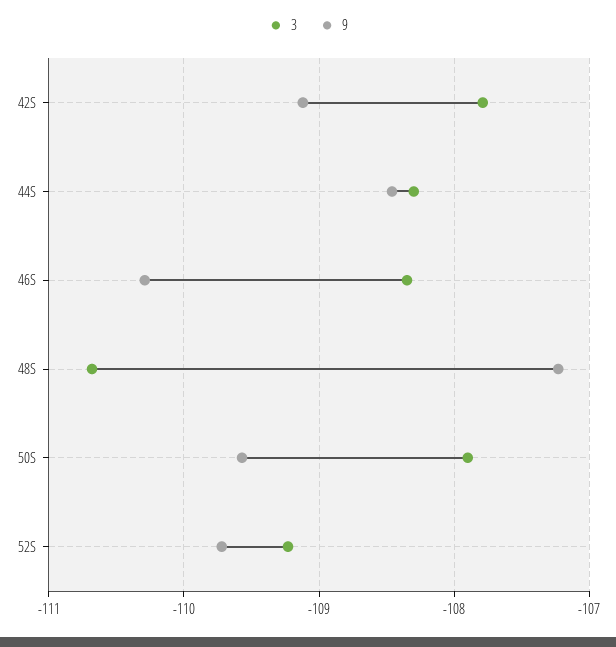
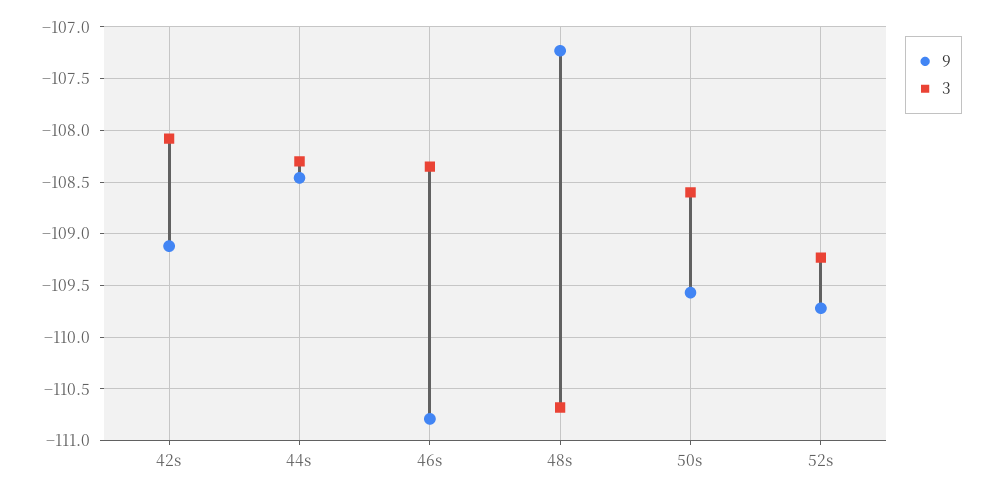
3, 42S: -107.8 -> -108.1
9, 46S: -110.3 -> -110.8
3, 50S: -107.9 -> -108.6

